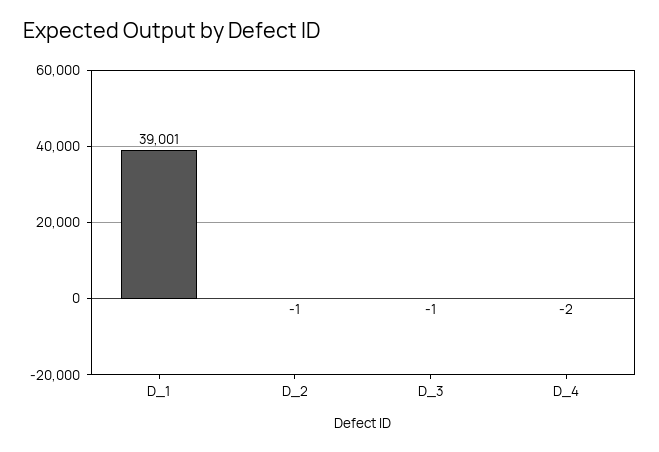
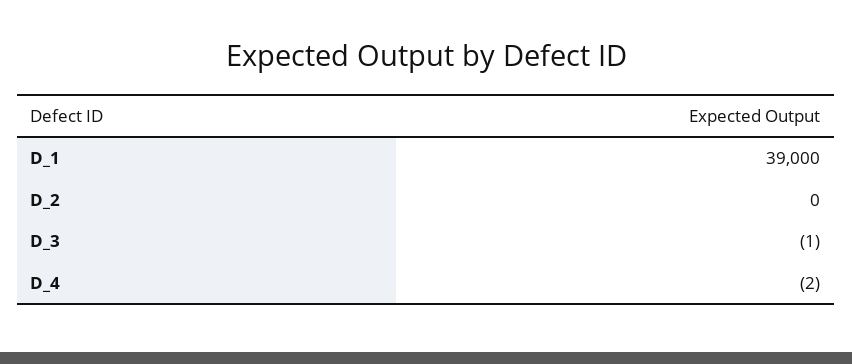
D_1: 39001 -> 39000
D_2: -1 -> 0

